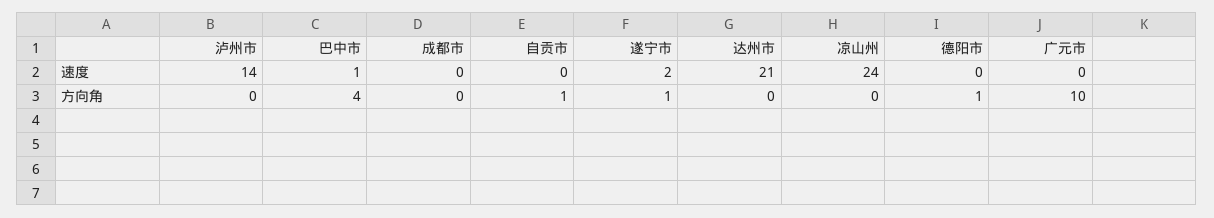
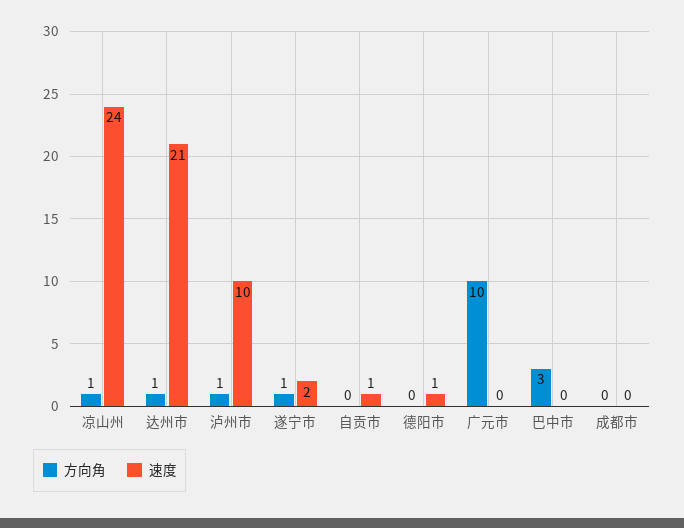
速度, 泸州市: 14 -> 10
速度, 巴中市: 1 -> 0
速度, 自贡市: 0 -> 1
速度, 德阳市: 0 -> 1
方向角, 泸州市: 0 -> 1
方向角, 巴中市: 4 -> 3
方向角, 自贡市: 1 -> 0
方向角, 达州市: 0 -> 1
方向角, 凉山州: 0 -> 1
方向角, 德阳市: 1 -> 0

